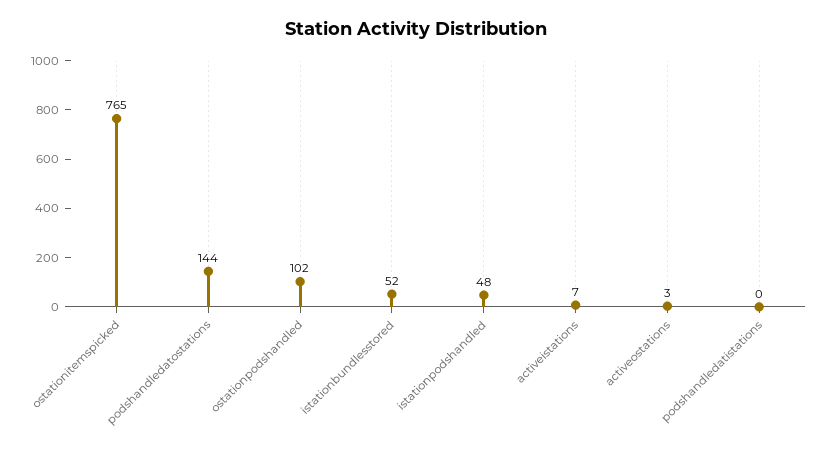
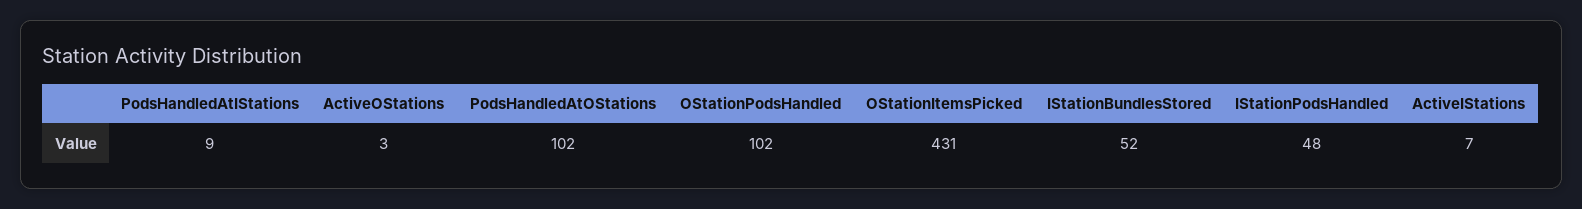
ostationitemspicked: 765 -> 431
podshandledatostations: 144 -> 102
podshandledatistations: 0 -> 9

